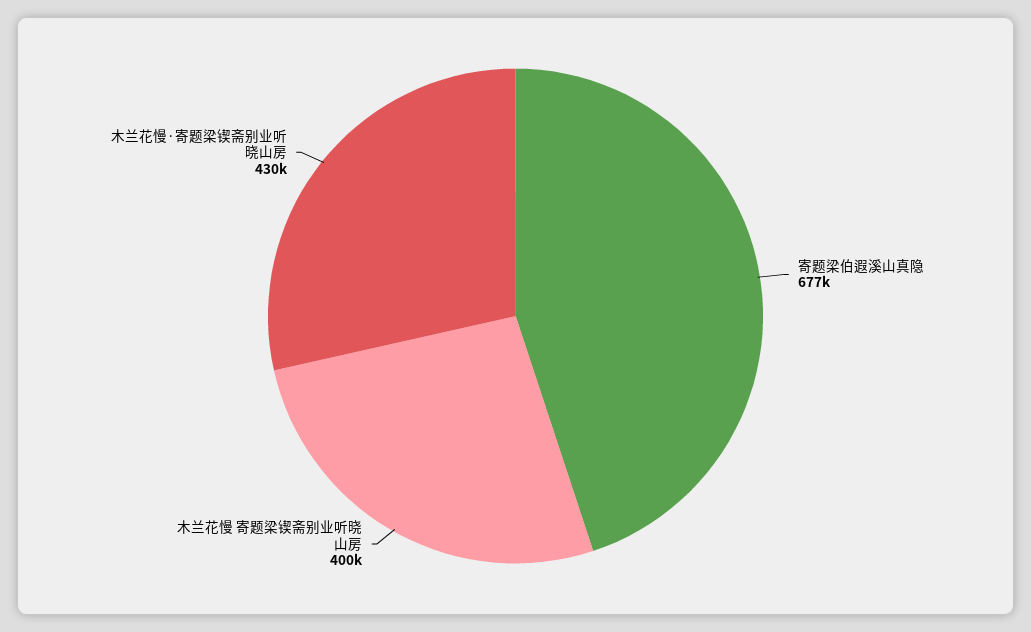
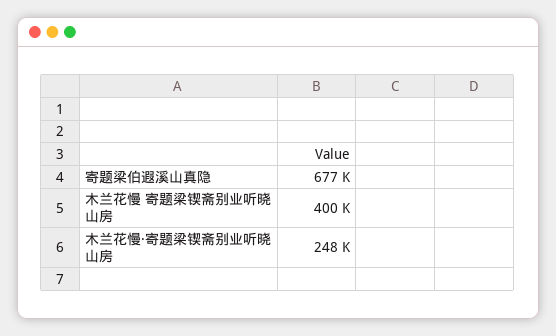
木兰花慢·寄题梁锲斋别业听晓山房: 430000 -> 248000

